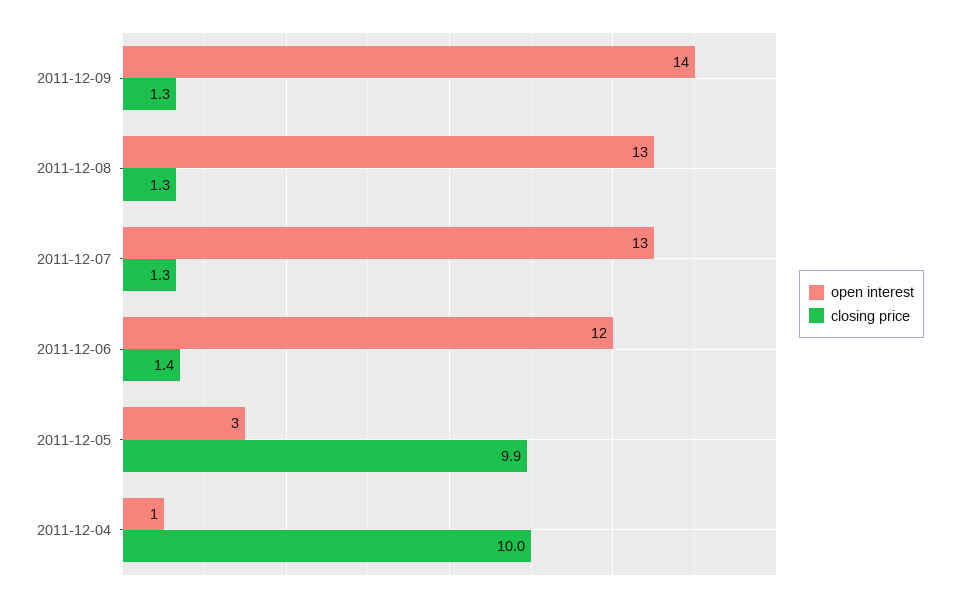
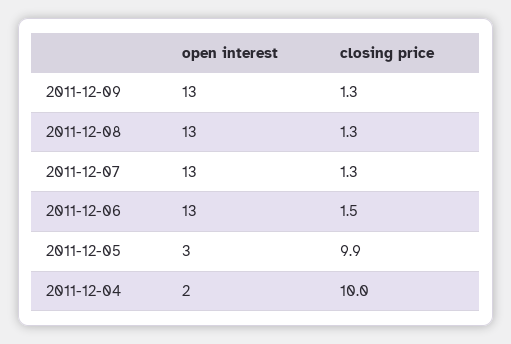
open interest, 2011-12-09: 14 -> 13
open interest, 2011-12-06: 12 -> 13
closing price, 2011-12-06: 1.4 -> 1.5
open interest, 2011-12-04: 1 -> 2

